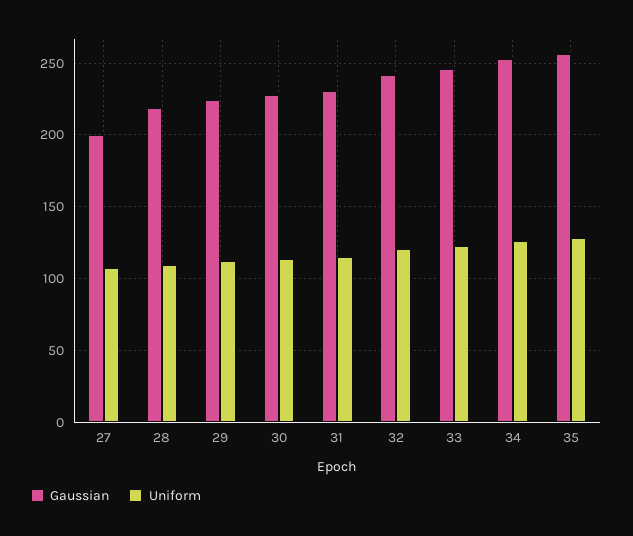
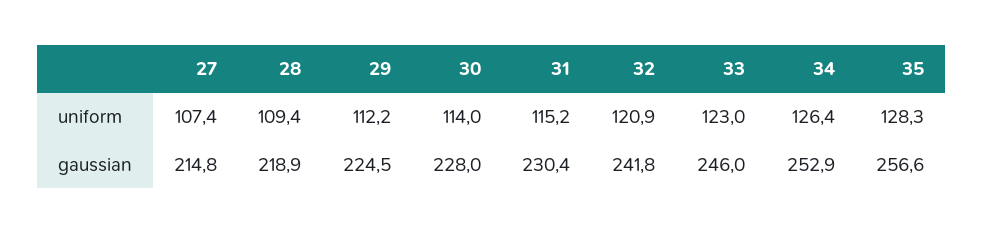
Gaussian, 27: 200 -> 214.8

